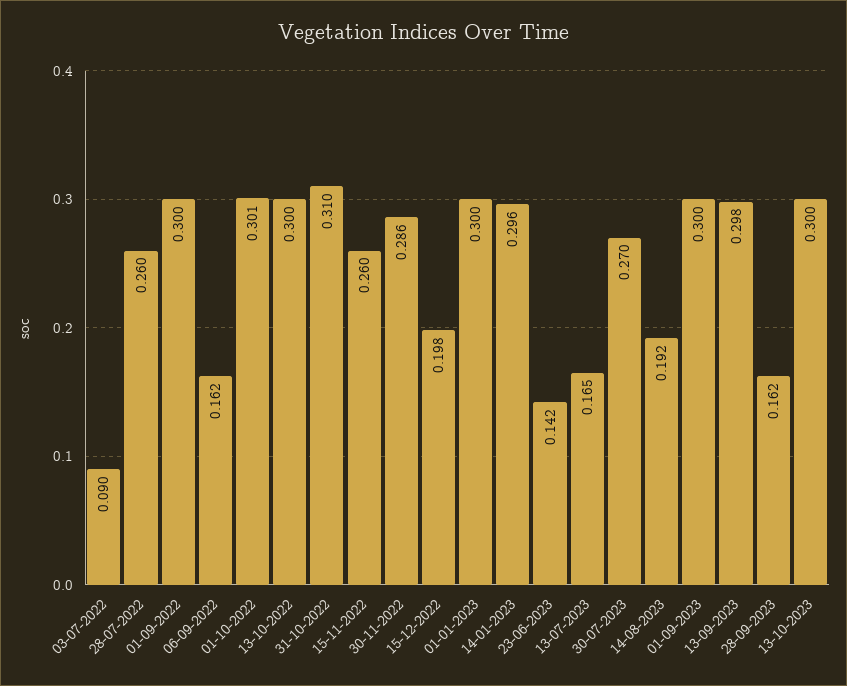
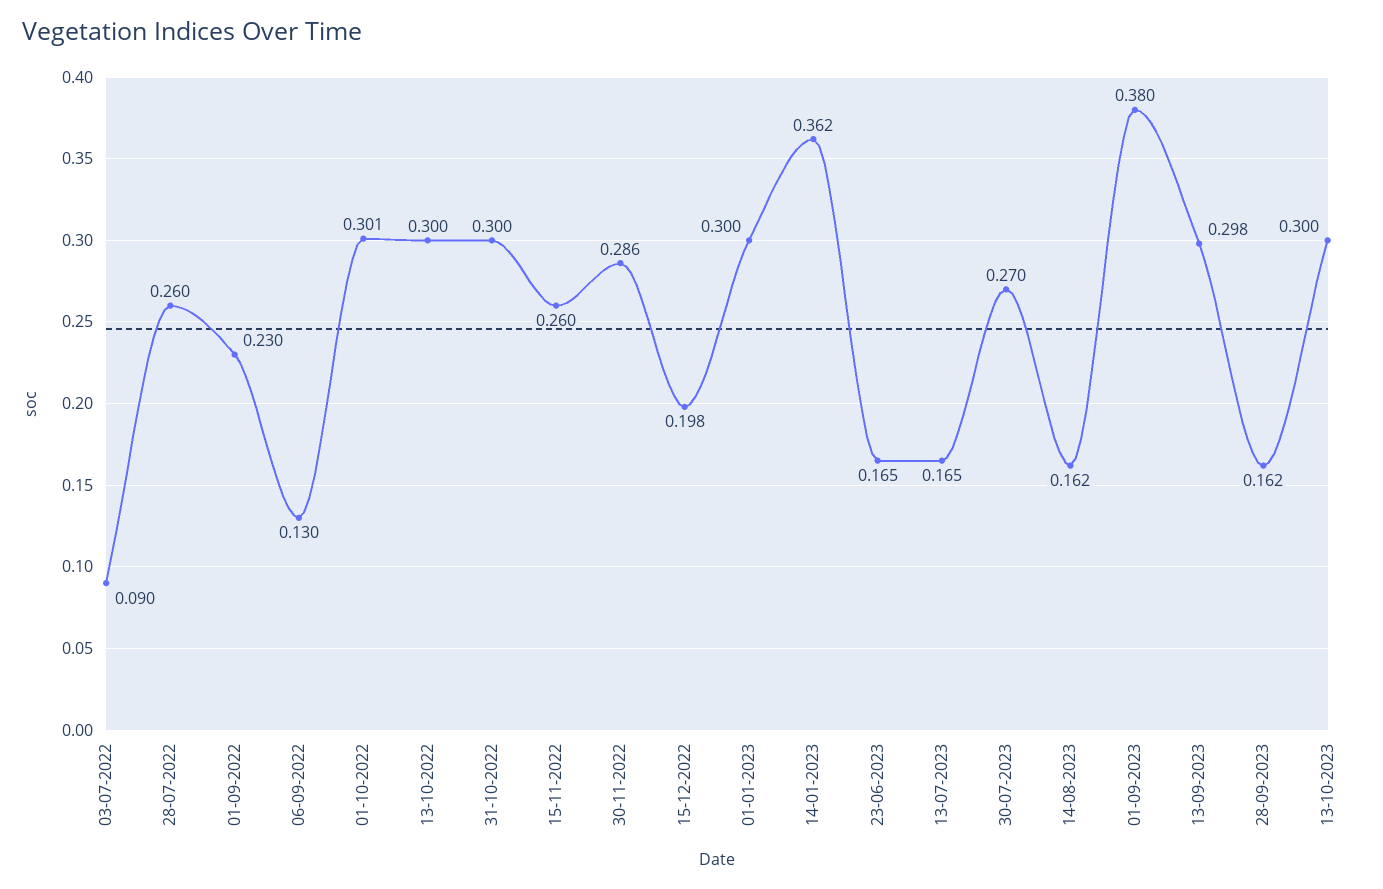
01-09-2022: 0.3 -> 0.23
06-09-2022: 0.162 -> 0.13
31-10-2022: 0.31 -> 0.3
14-01-2023: 0.296 -> 0.362
23-06-2023: 0.142 -> 0.165
14-08-2023: 0.192 -> 0.162
01-09-2023: 0.3 -> 0.38

